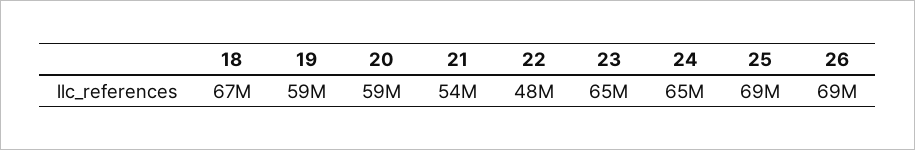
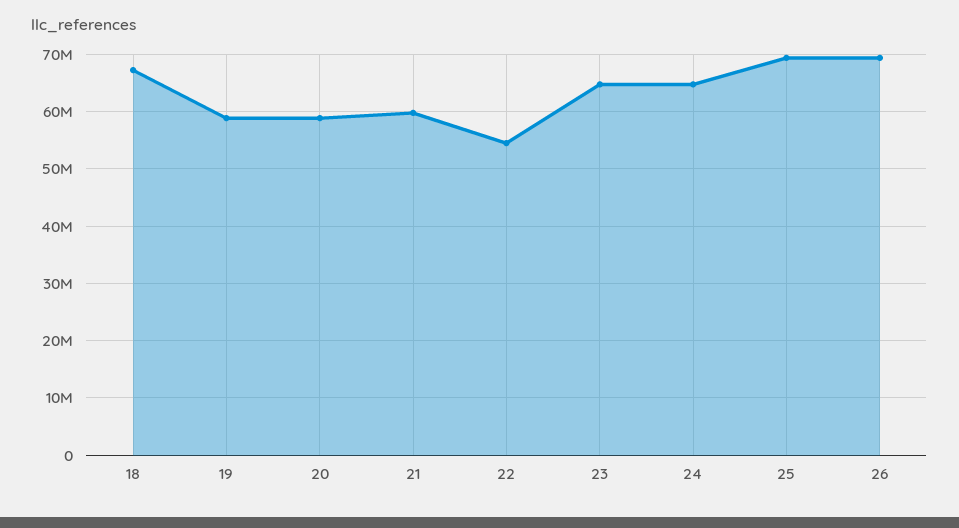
21: 54000000 -> 60000000
22: 48000000 -> 54000000

